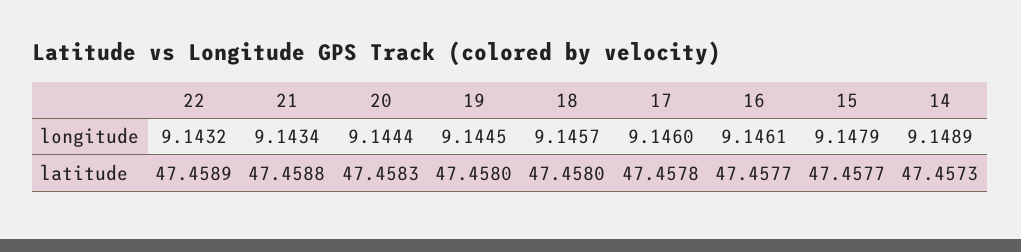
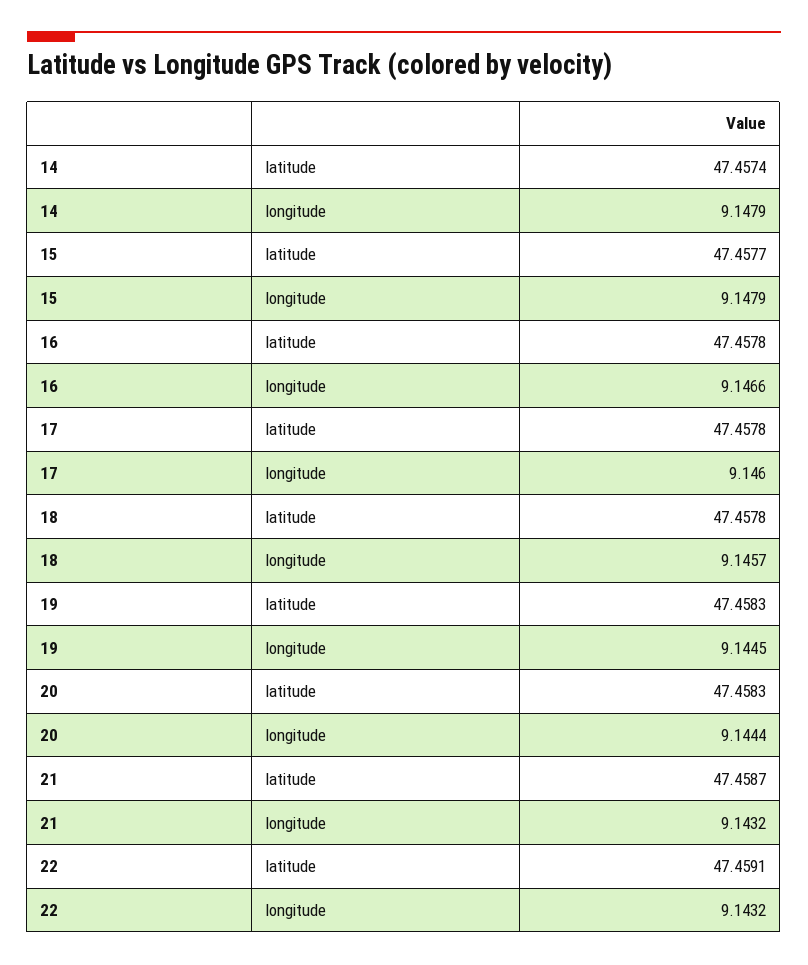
21, longitude: 9.1434 -> 9.1432
16, longitude: 9.1461 -> 9.1466
14, longitude: 9.1489 -> 9.1479
22, latitude: 47.4589 -> 47.4591
21, latitude: 47.4588 -> 47.4587
19, latitude: 47.458 -> 47.4583
18, latitude: 47.458 -> 47.4578
16, latitude: 47.4577 -> 47.4578
14, latitude: 47.4573 -> 47.4574

